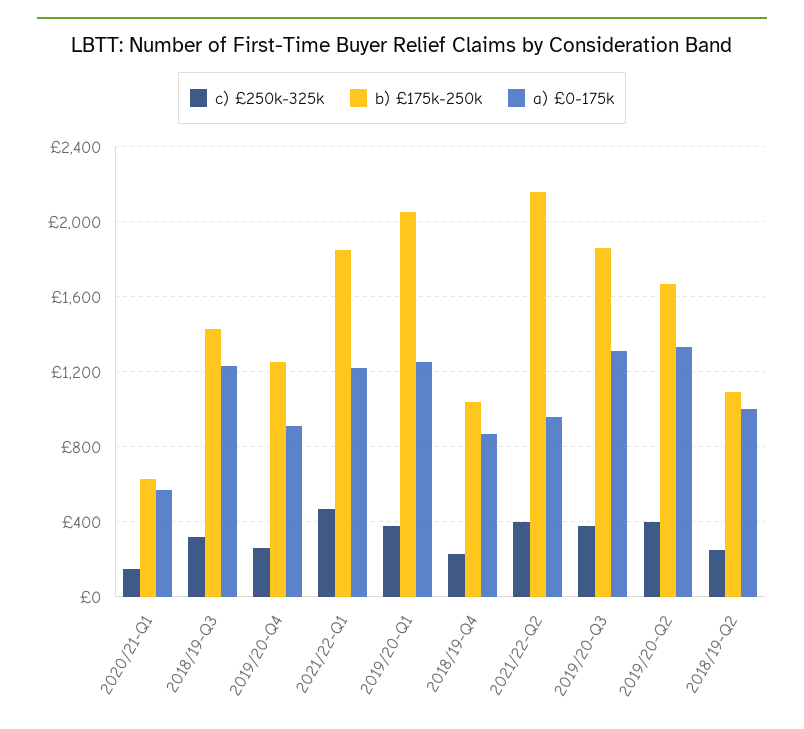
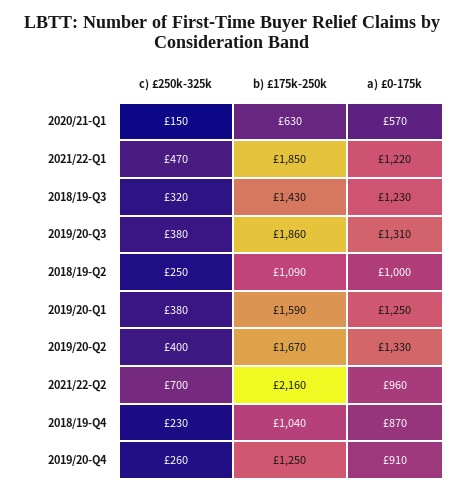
b) £175k-250k, 2019/20-Q1: 2050 -> 1590
c) £250k-325k, 2021/22-Q2: 400 -> 700

